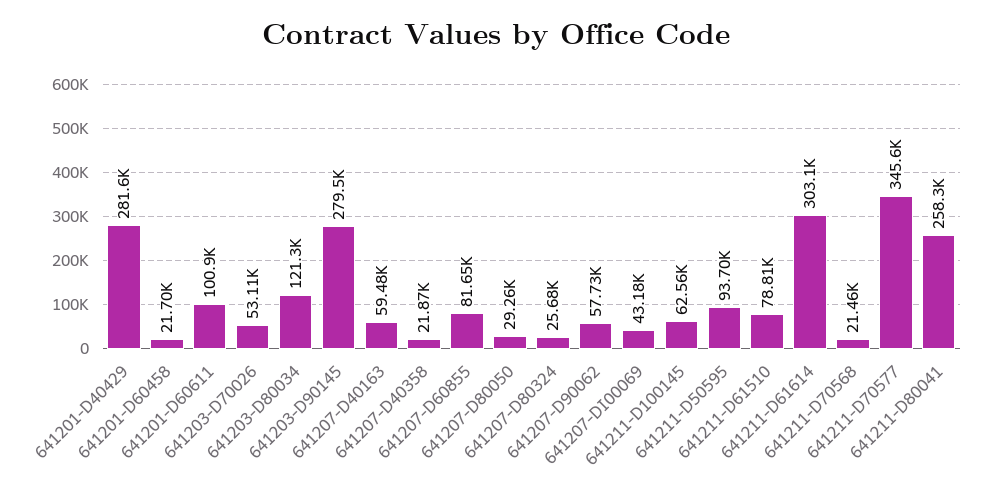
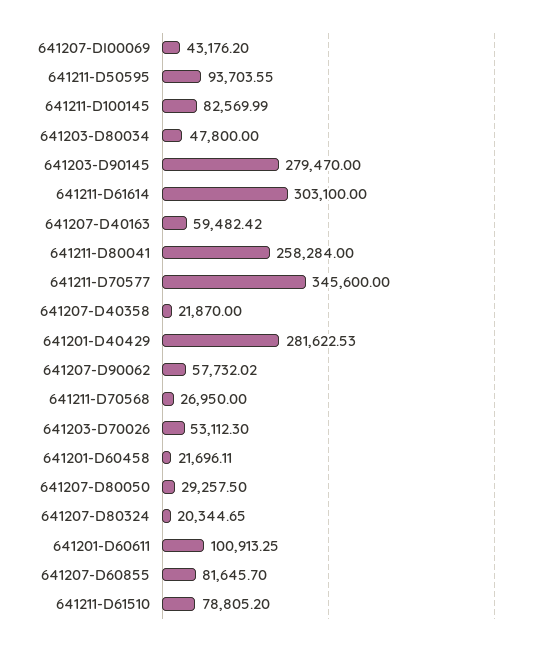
641203-D80034: 121300 -> 47800
641207-D80324: 25680 -> 20344.65
641211-D100145: 62560 -> 82569.99
641211-D70568: 21460 -> 26950

